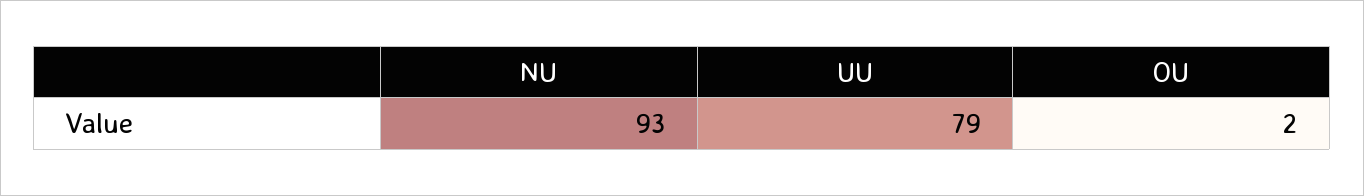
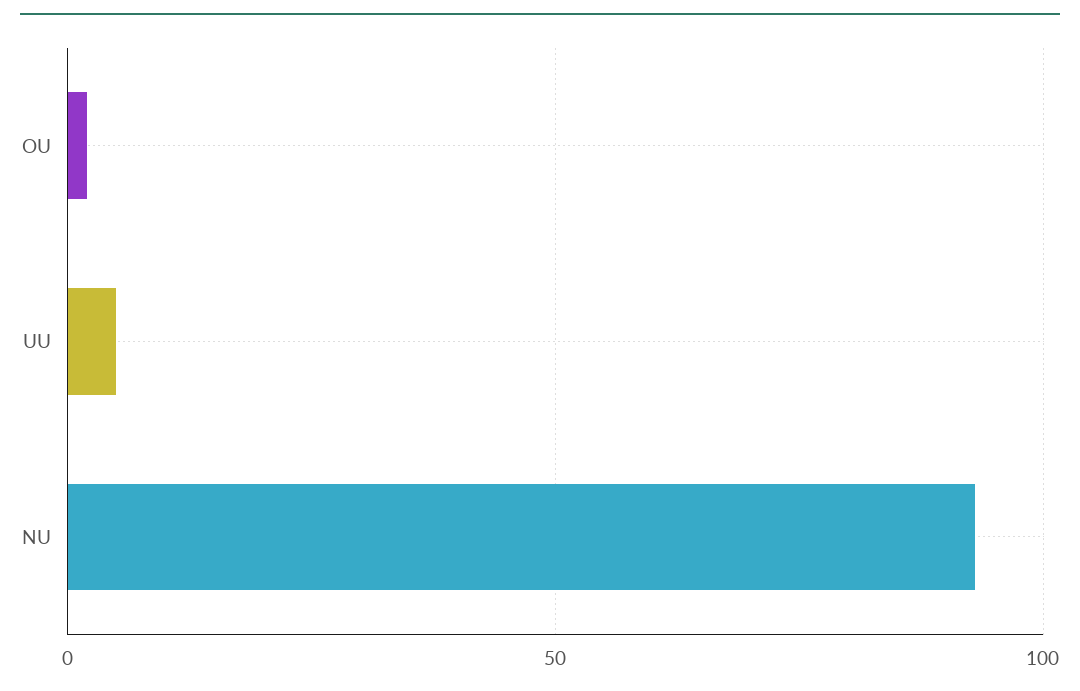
UU: 79 -> 5

